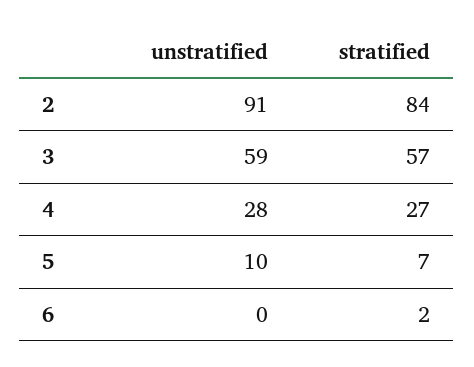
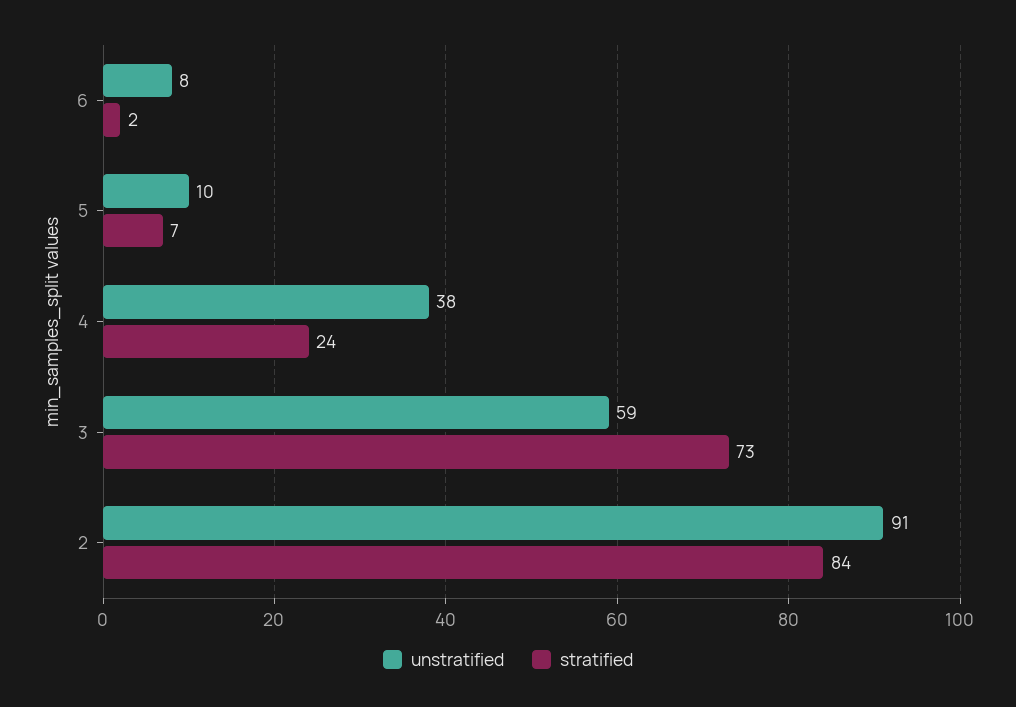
stratified, 3: 57 -> 73
unstratified, 4: 28 -> 38
stratified, 4: 27 -> 24
unstratified, 6: 0 -> 8

